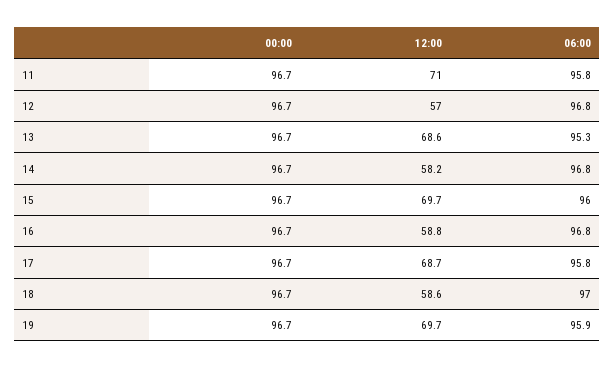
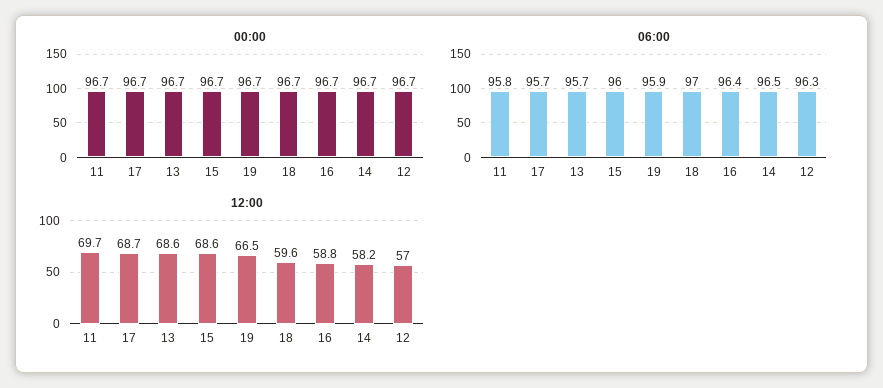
12:00, 11: 71 -> 69.7
06:00, 12: 96.8 -> 96.3
06:00, 13: 95.3 -> 95.7
06:00, 14: 96.8 -> 96.5
12:00, 15: 69.7 -> 68.6
06:00, 16: 96.8 -> 96.4
06:00, 17: 95.8 -> 95.7
12:00, 18: 58.6 -> 59.6
12:00, 19: 69.7 -> 66.5

